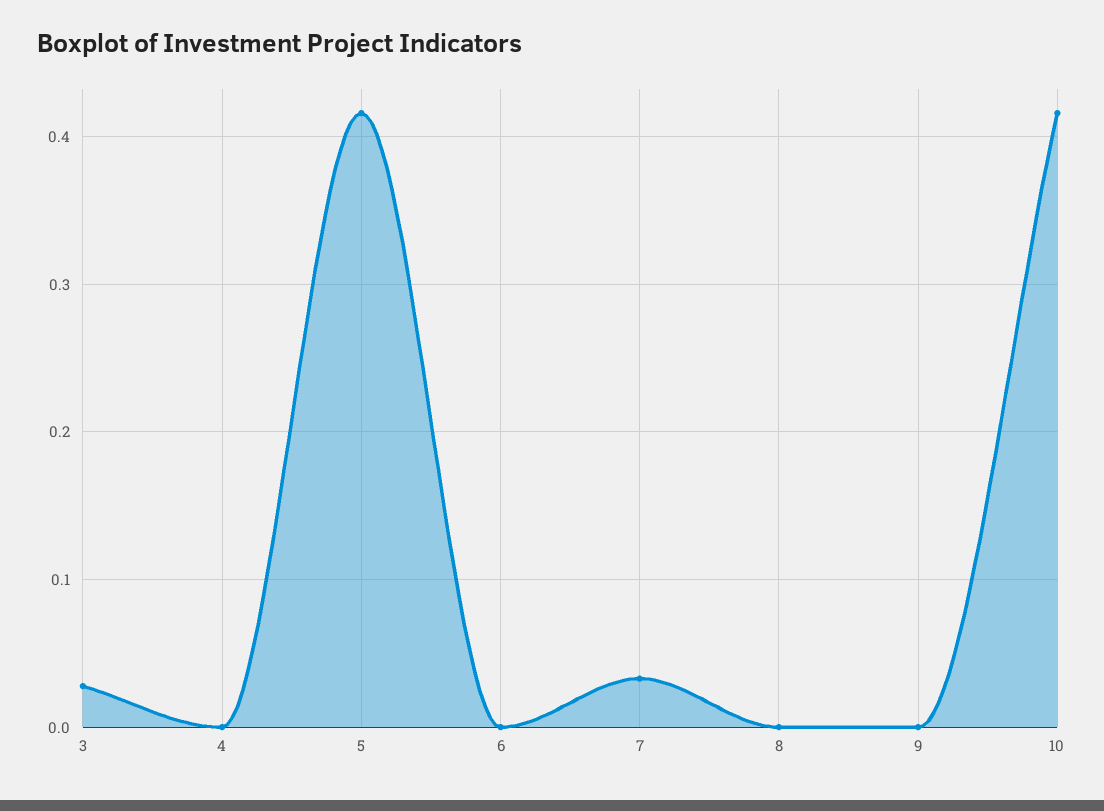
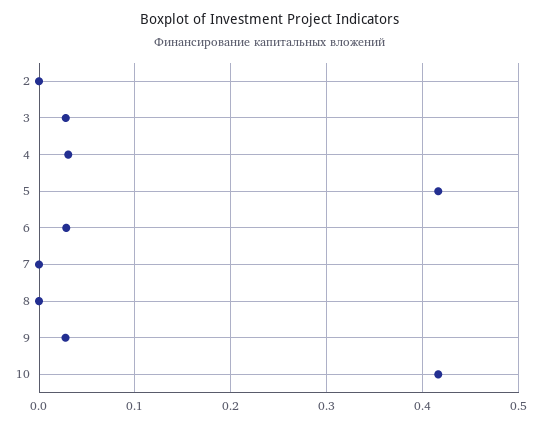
4: 0 -> 0.03
6: 0 -> 0.03
7: 0.03 -> 0
9: 0 -> 0.03
2: none -> 0

